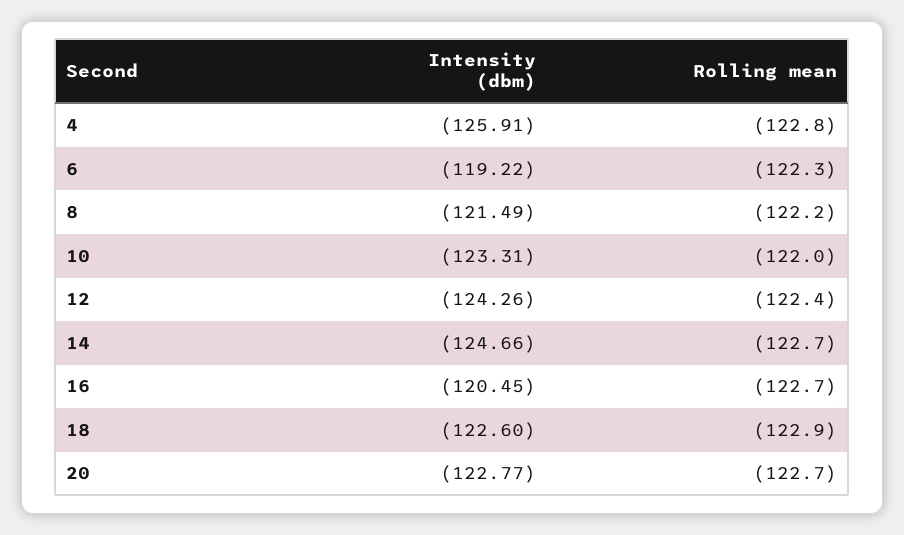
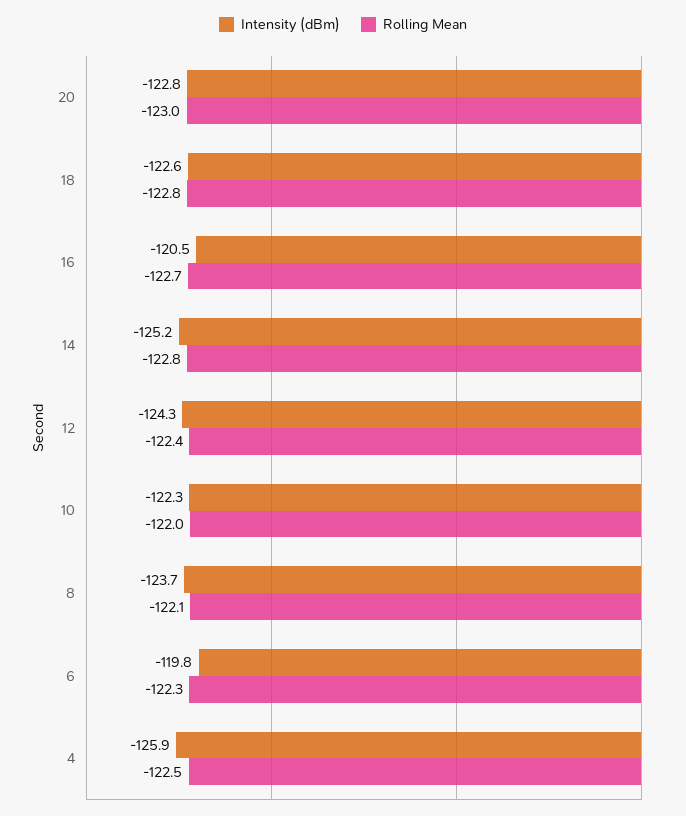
Rolling mean, 4: -122.8 -> -122.5
Intensity (dbm), 6: -119.22 -> -119.8
Intensity (dbm), 8: -121.49 -> -123.7
Rolling mean, 8: -122.2 -> -122.1
Intensity (dbm), 10: -123.31 -> -122.3
Intensity (dbm), 14: -124.66 -> -125.2
Rolling mean, 14: -122.7 -> -122.8
Rolling mean, 18: -122.9 -> -122.8
Rolling mean, 20: -122.7 -> -123

